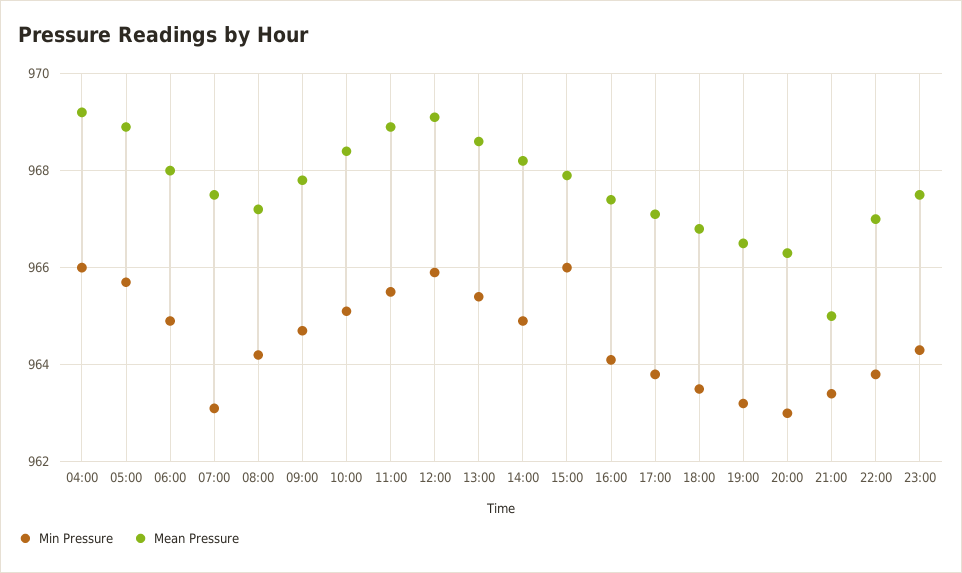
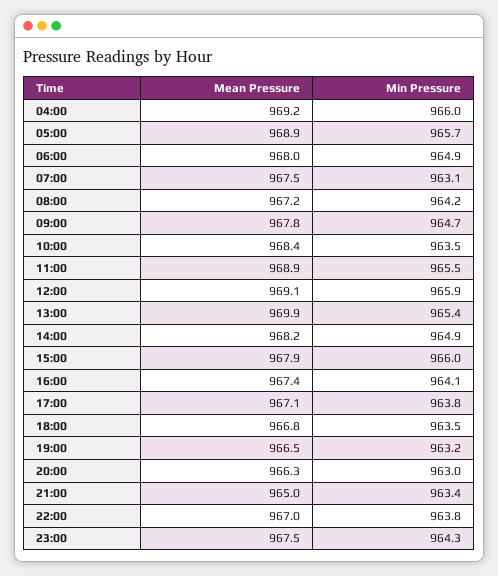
Min Pressure, 10:00: 965 -> 963.5
Mean Pressure, 13:00: 968.5 -> 969.9

